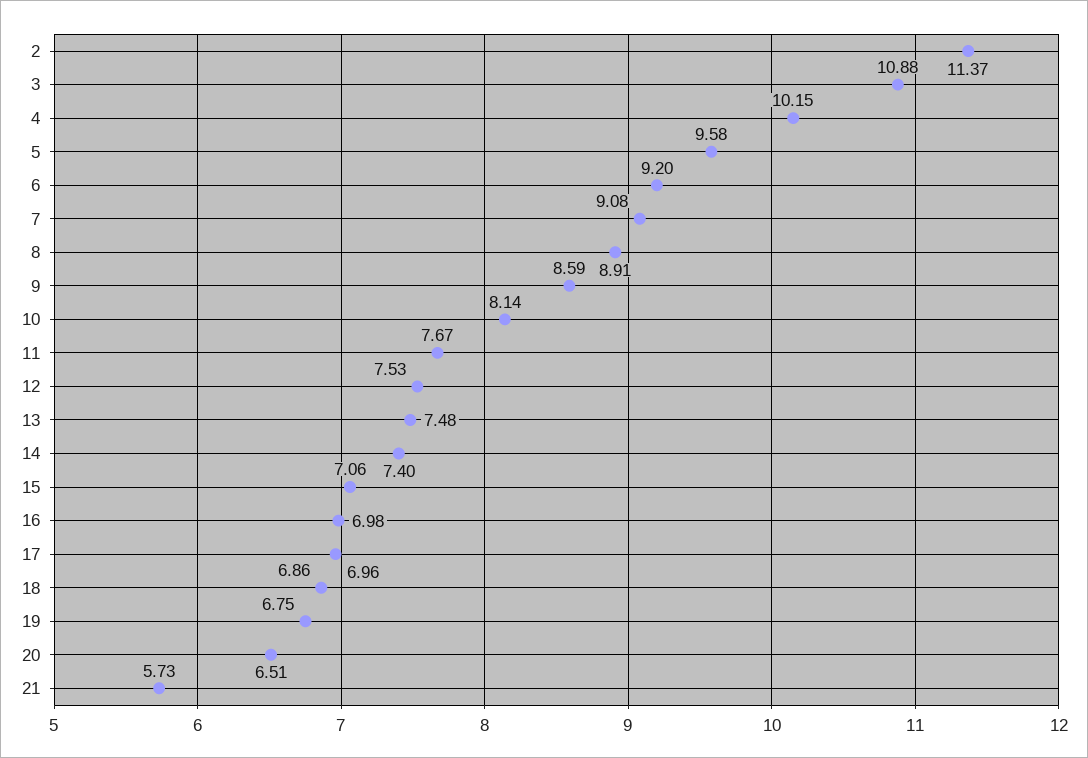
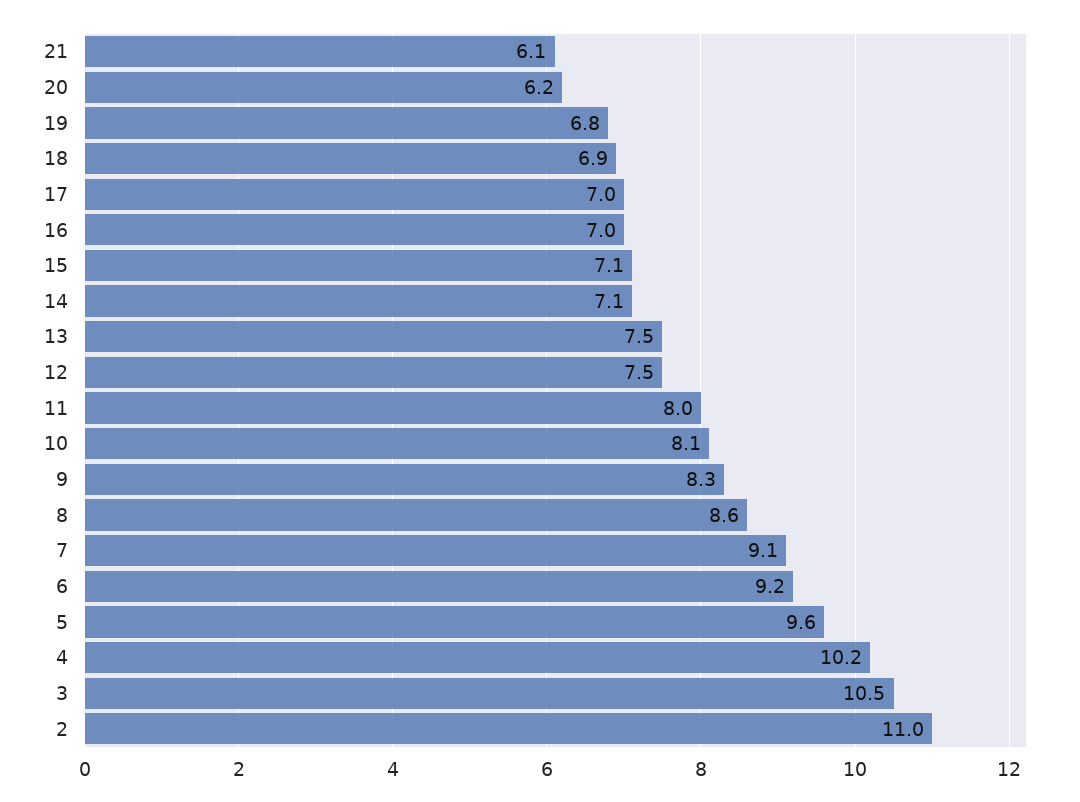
2: 11.37 -> 11
3: 10.88 -> 10.5
8: 8.91 -> 8.6
9: 8.59 -> 8.3
11: 7.67 -> 8
14: 7.4 -> 7.1
20: 6.51 -> 6.2
21: 5.73 -> 6.1

